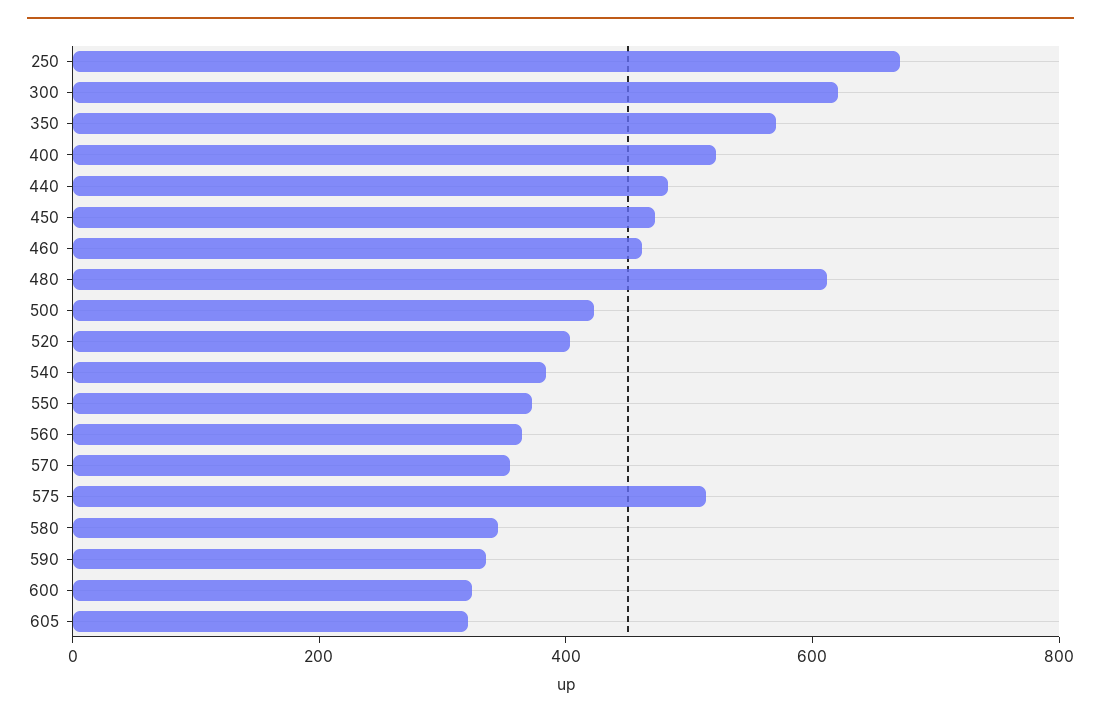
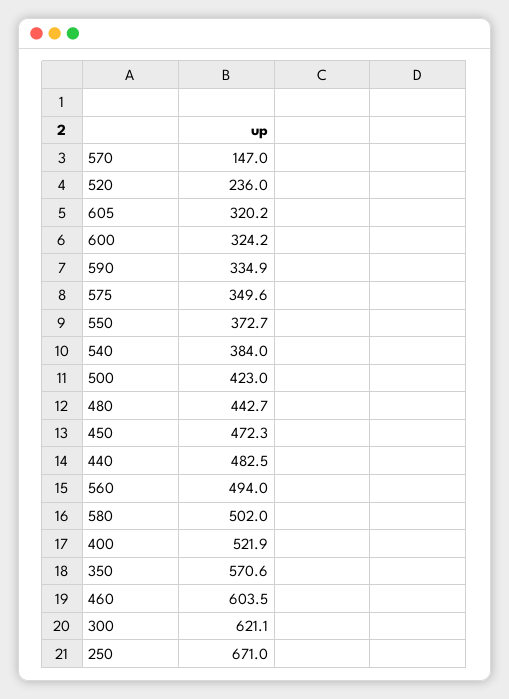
460: 450 -> 603.5
480: 600 -> 442.7
520: 400 -> 236
560: 350 -> 494
570: 350 -> 147
575: 500 -> 349.6
580: 350 -> 502

